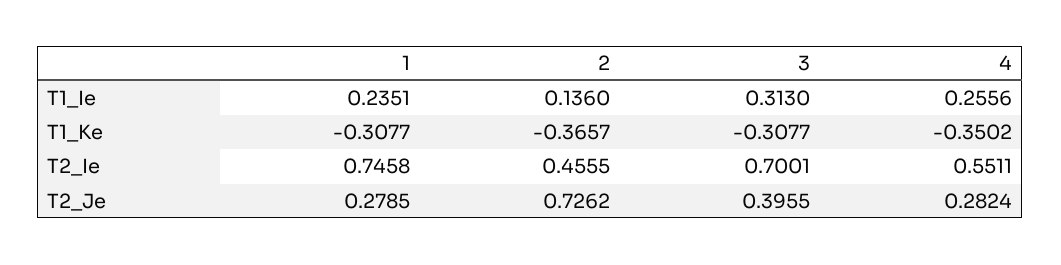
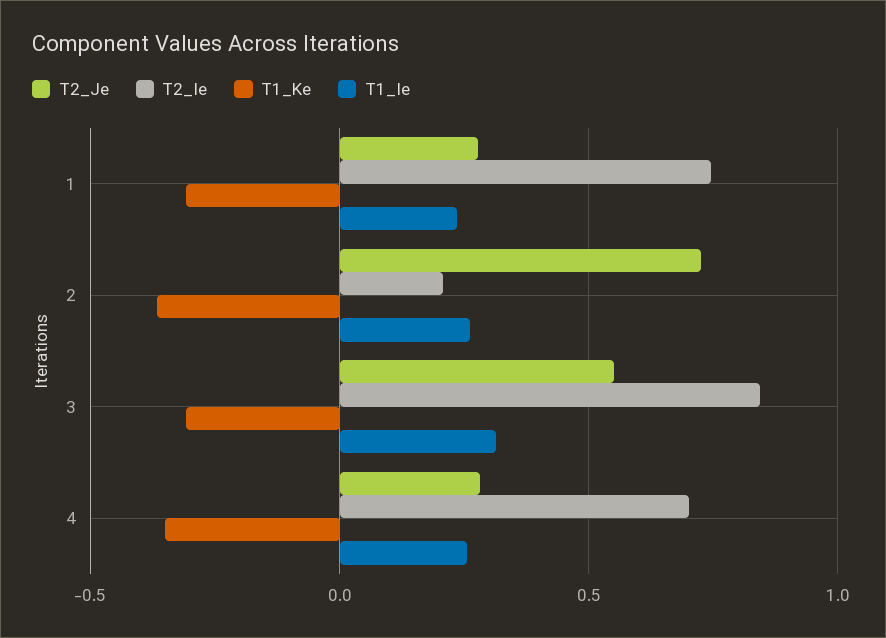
T1_Ie, 2: 0.136 -> 0.25
T2_Ie, 2: 0.4555 -> 0.2
T2_Ie, 3: 0.7001 -> 0.85
T2_Ie, 4: 0.5511 -> 0.7
T2_Je, 3: 0.3955 -> 0.55

